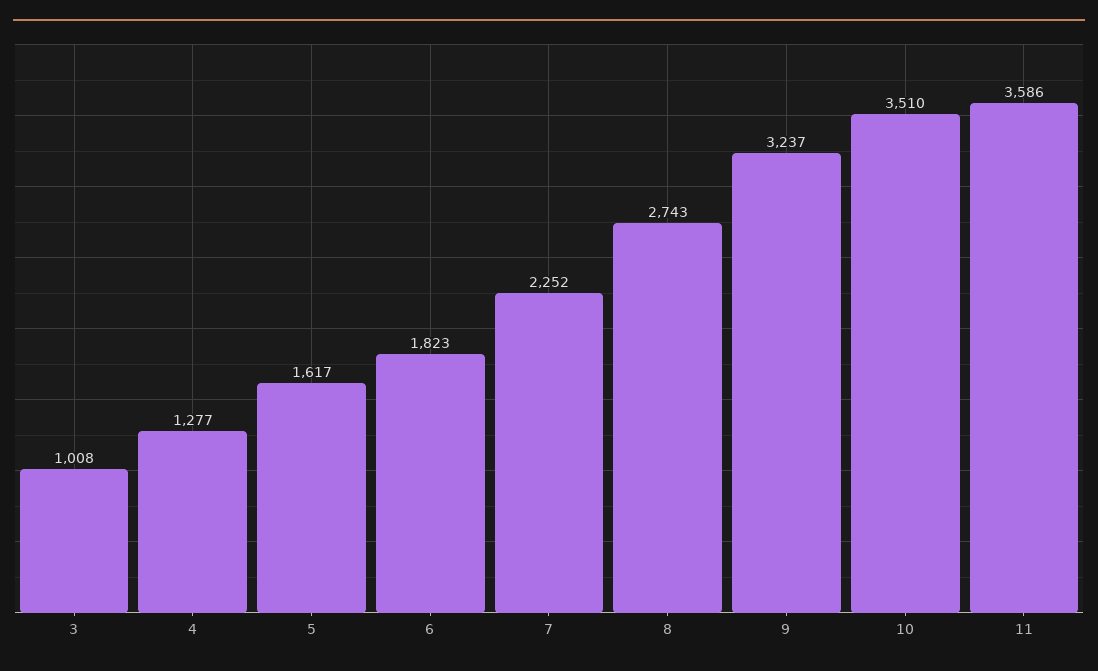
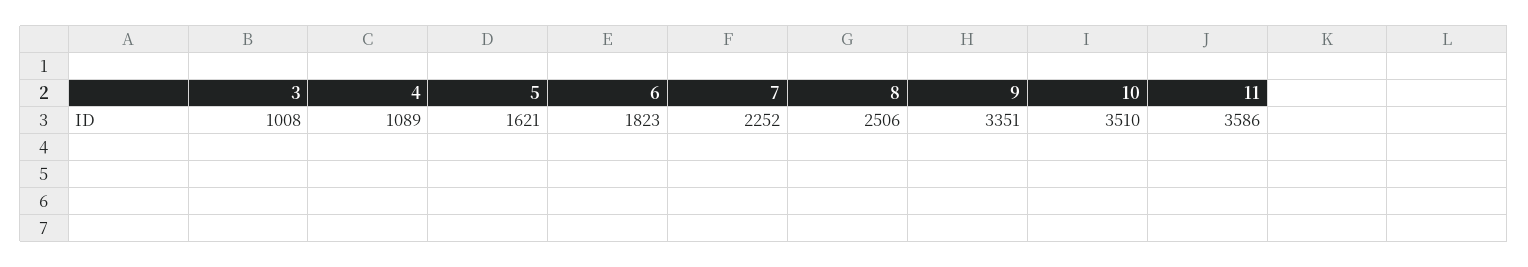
4: 1277 -> 1089
5: 1617 -> 1621
8: 2743 -> 2506
9: 3237 -> 3351

